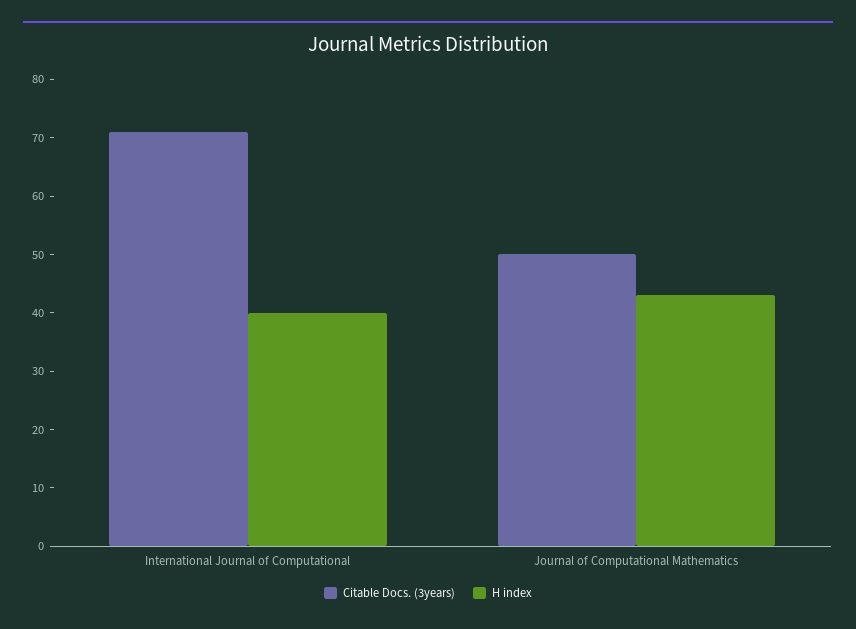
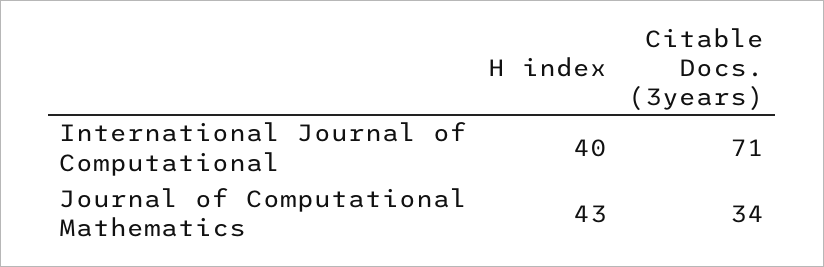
Citable Docs. (3years), Journal of Computational Mathematics: 50 -> 34

